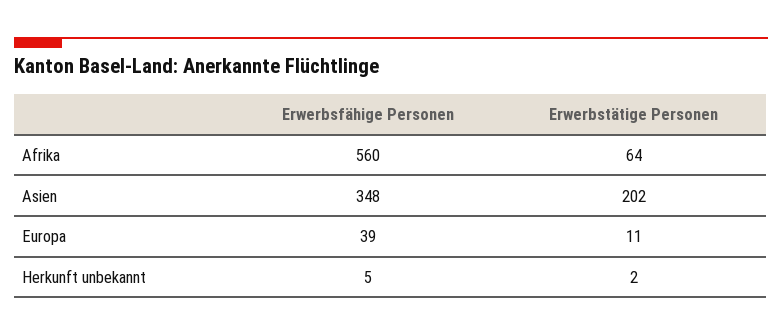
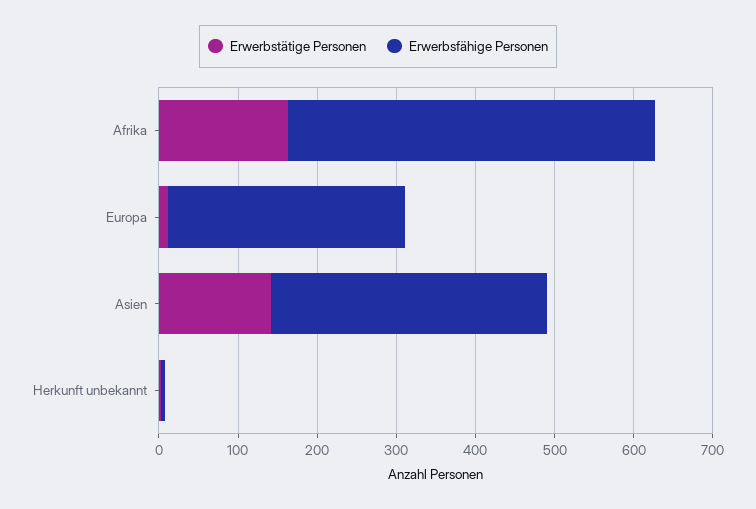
Erwerbsfähige Personen, Afrika: 560 -> 460
Erwerbstätige Personen, Afrika: 64 -> 160
Erwerbstätige Personen, Asien: 202 -> 140
Erwerbsfähige Personen, Europa: 39 -> 300

